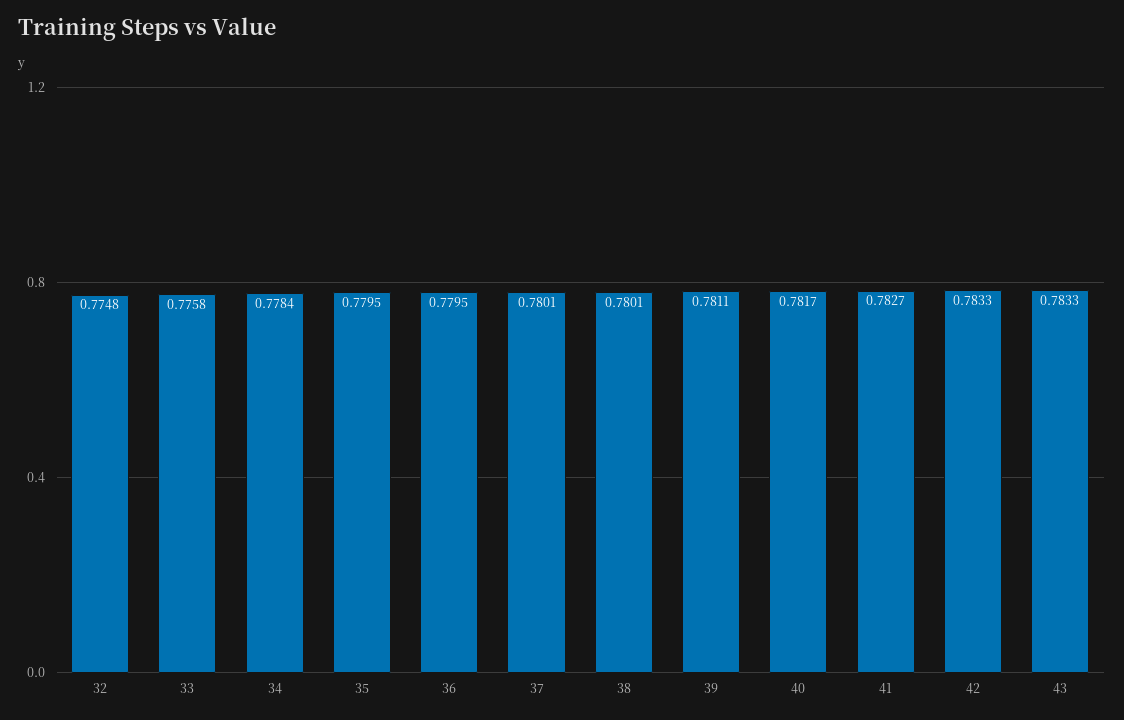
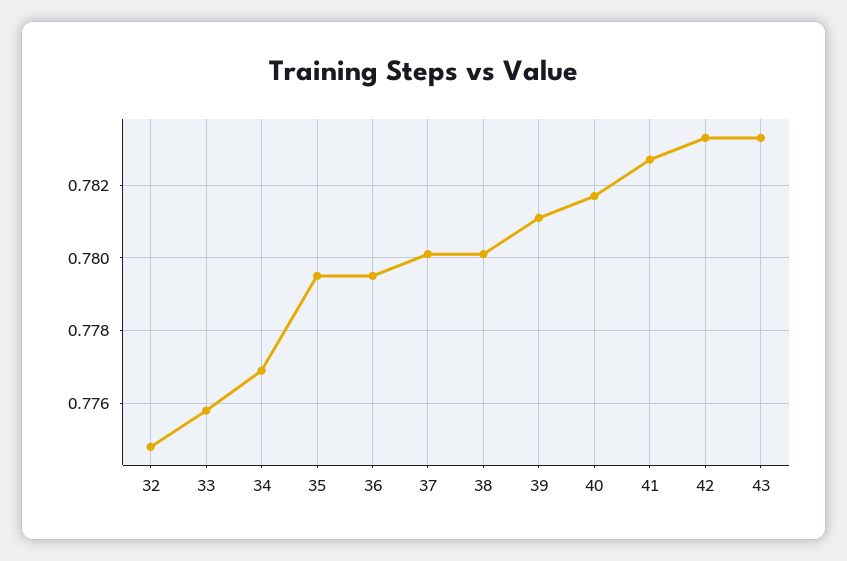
34: 0.7784 -> 0.777

